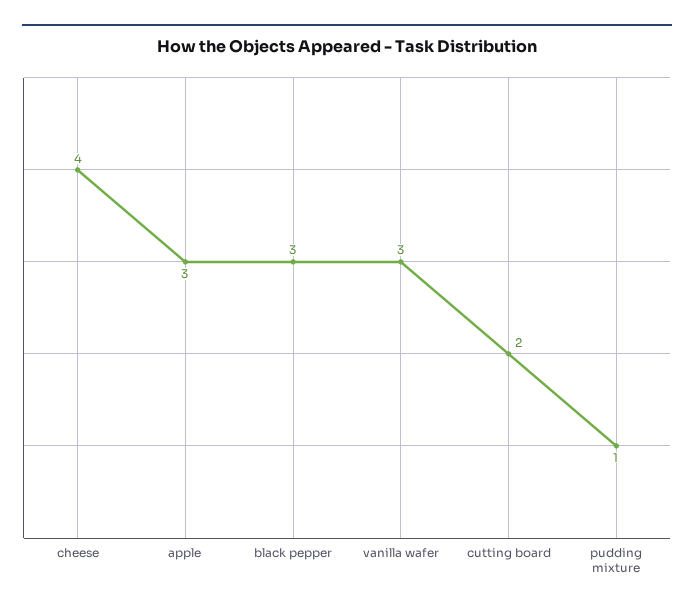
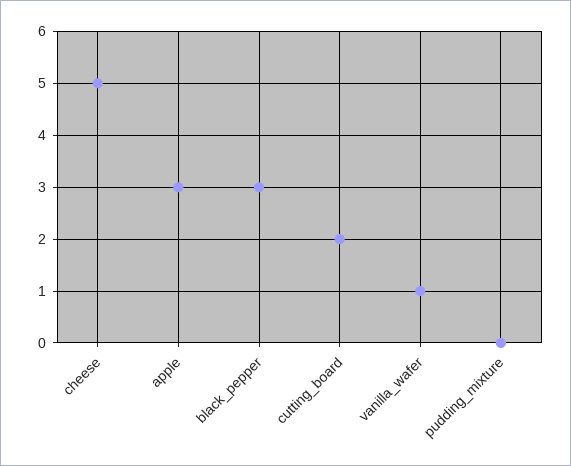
cheese: 4 -> 5
vanilla wafer: 3 -> 1
pudding mixture: 1 -> 0

